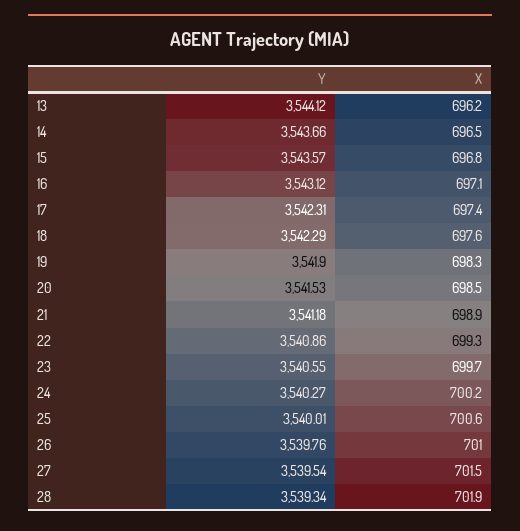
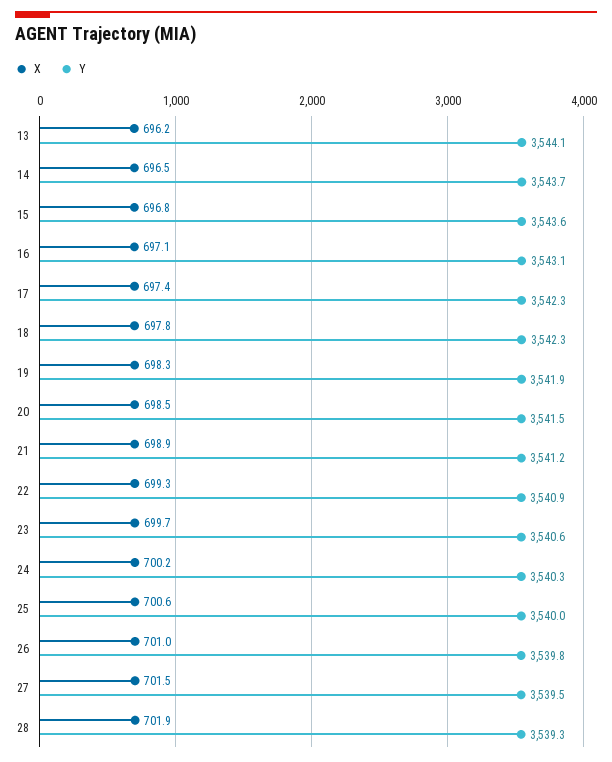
X, 18: 697.6 -> 697.8

